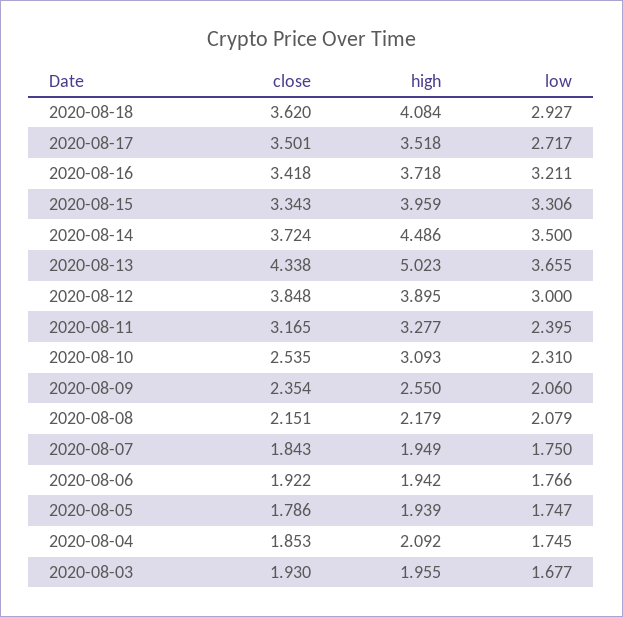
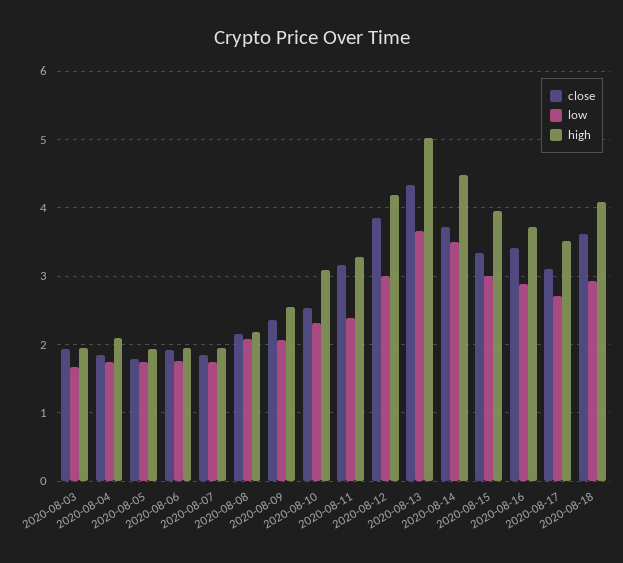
close, 2020-08-17: 3.501 -> 3.1
low, 2020-08-16: 3.211 -> 2.9
low, 2020-08-15: 3.306 -> 3
high, 2020-08-12: 3.895 -> 4.2

